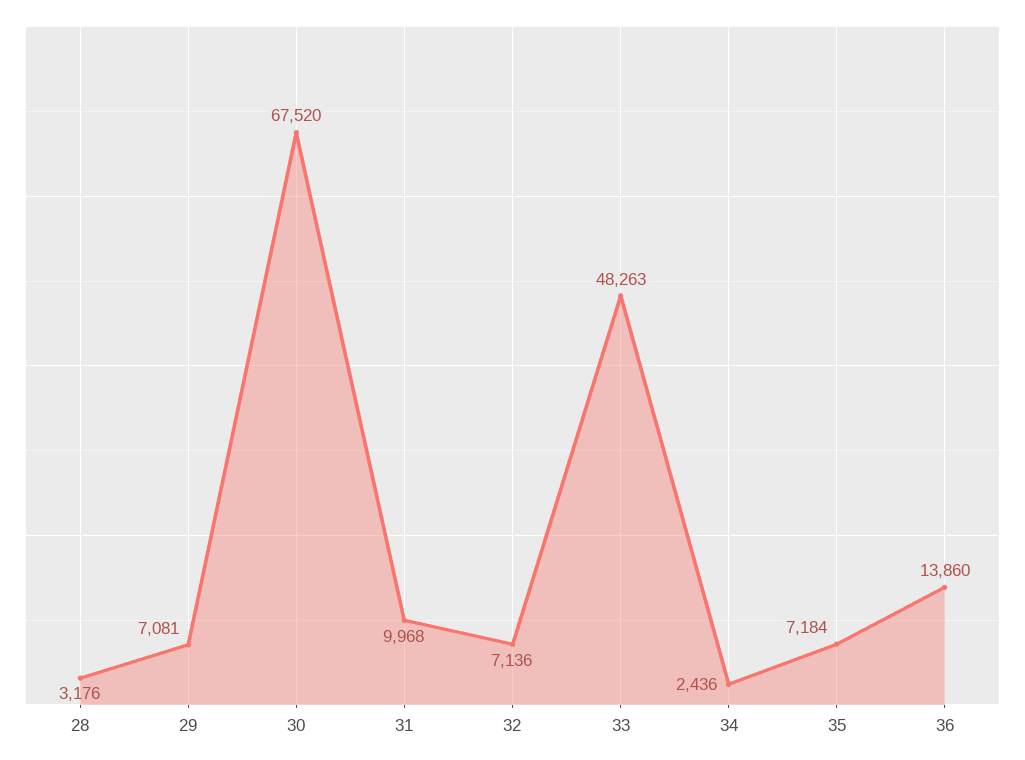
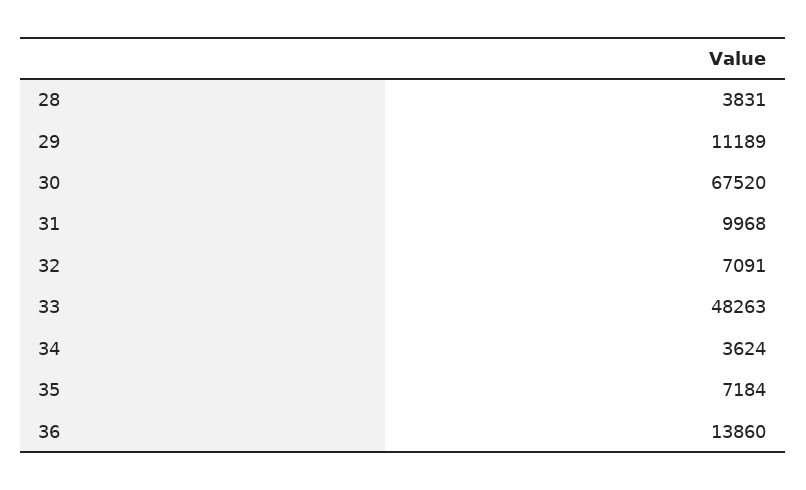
28: 3176 -> 3831
29: 7081 -> 11189
32: 7136 -> 7091
34: 2436 -> 3624

